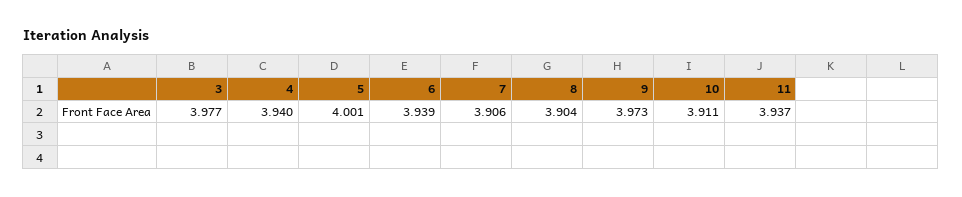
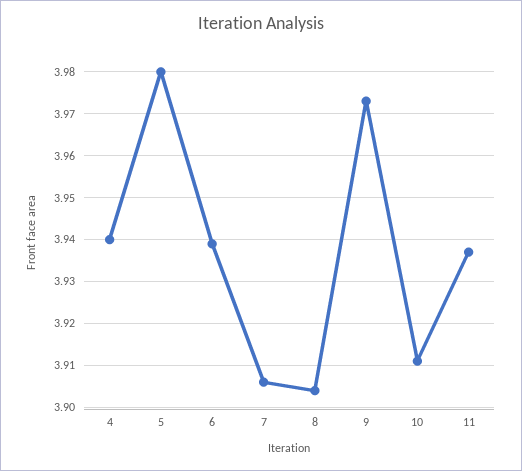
3: 3.977 -> none
5: 4.001 -> 3.98

